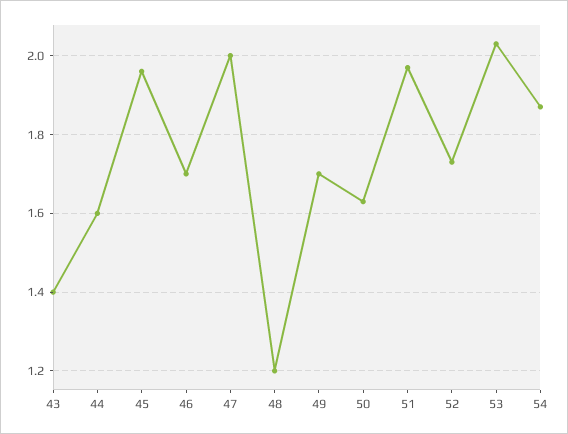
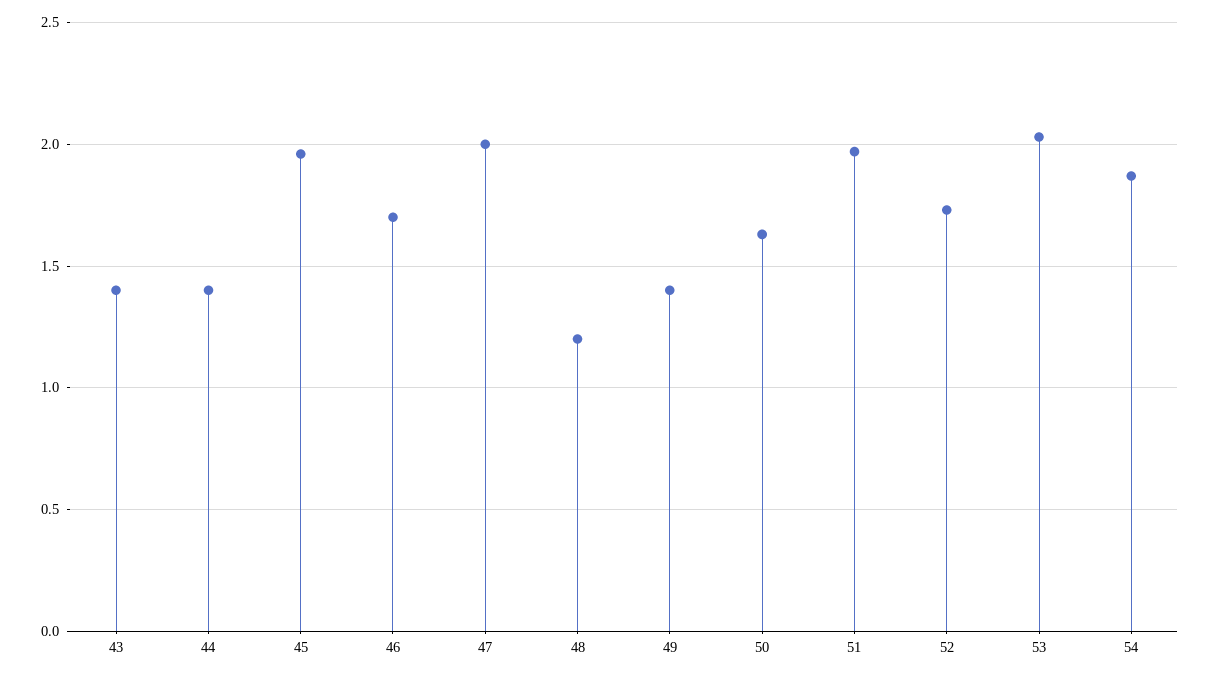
44: 1.6 -> 1.4
49: 1.7 -> 1.4

